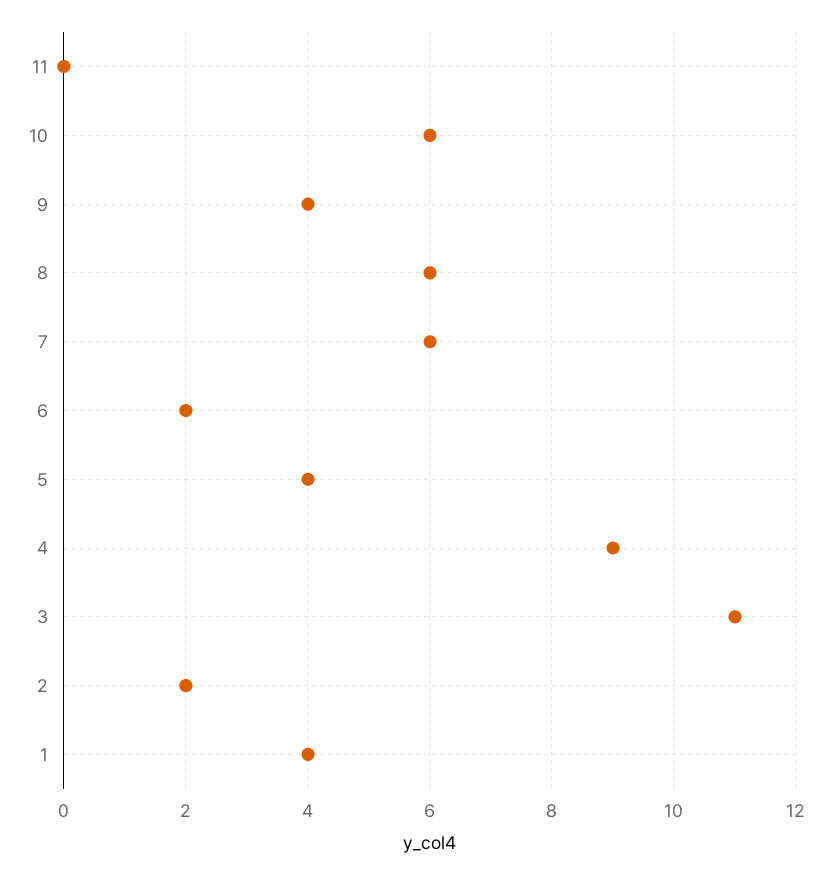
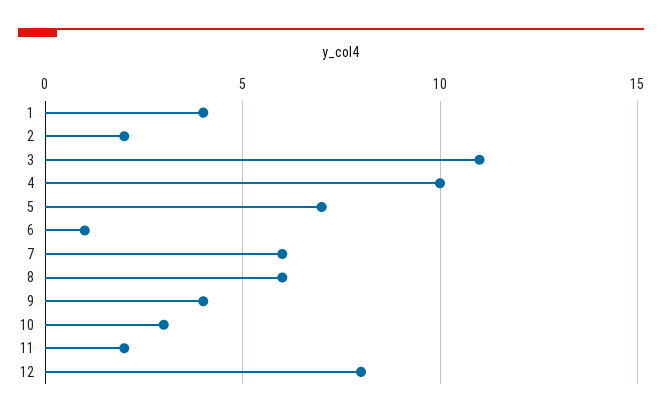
11: 0 -> 2
10: 6 -> 3
6: 2 -> 1
5: 4 -> 7
4: 9 -> 10
12: none -> 8

